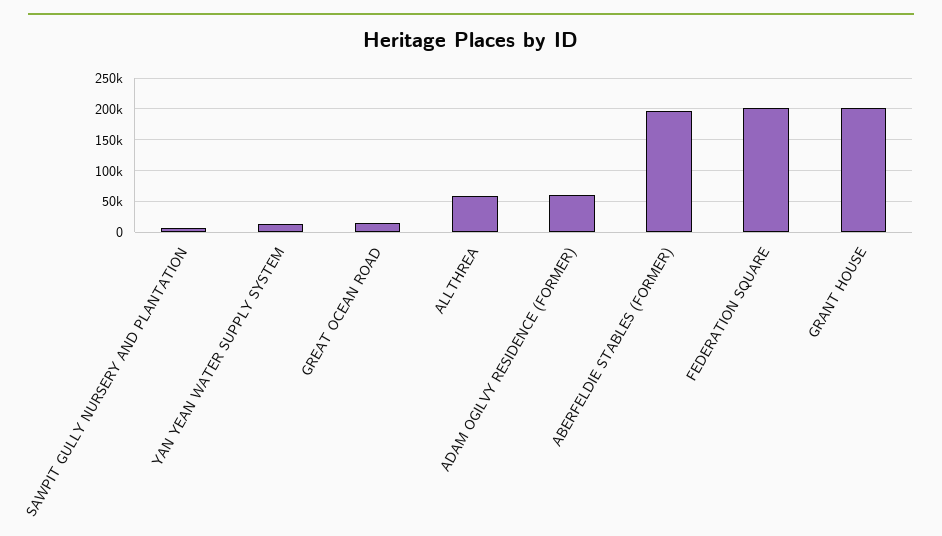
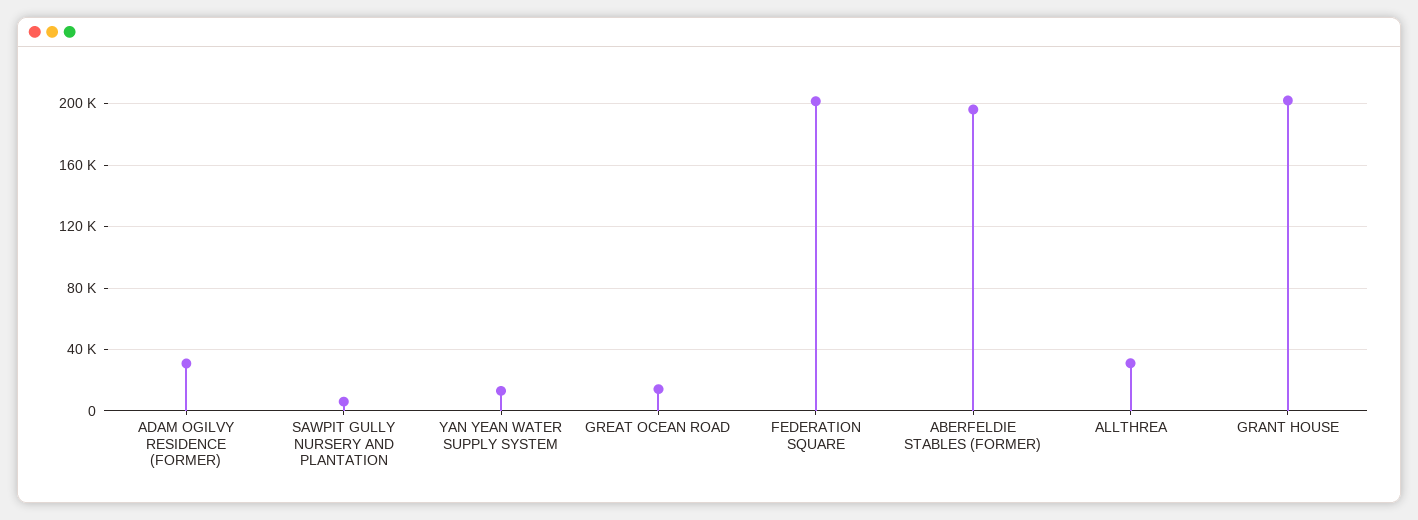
ALLTHREA: 60000 -> 30000
ADAM OGILVY RESIDENCE (FORMER): 60000 -> 30000

